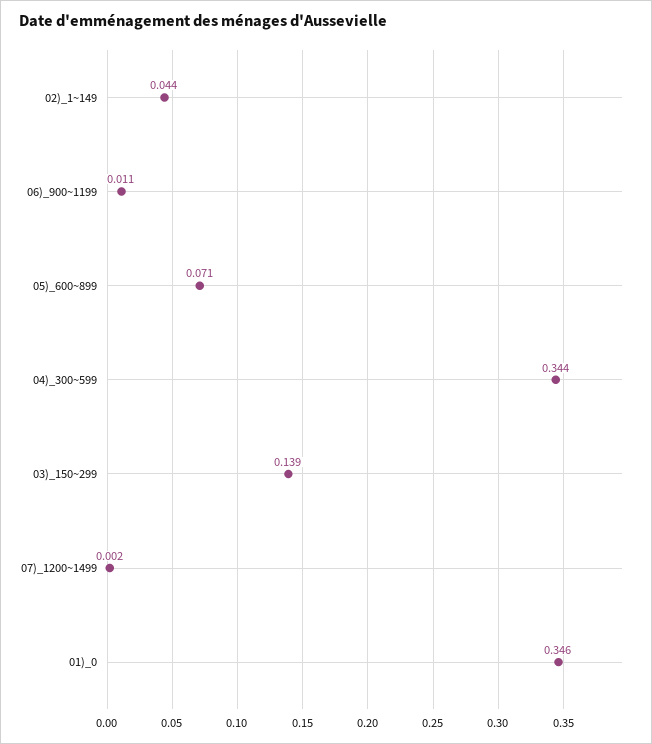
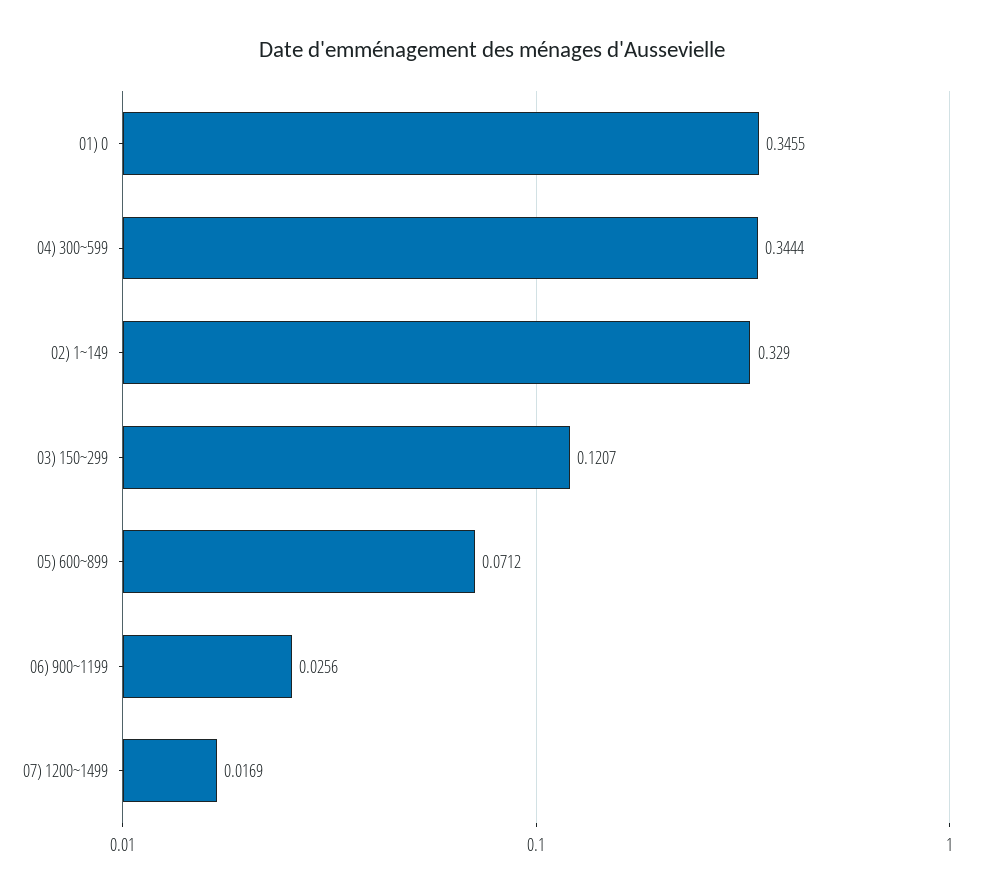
02)_1~149: 0.044 -> 0.329
06)_900~1199: 0.011 -> 0.0256
03)_150~299: 0.139 -> 0.1207
07)_1200~1499: 0.002 -> 0.0169

